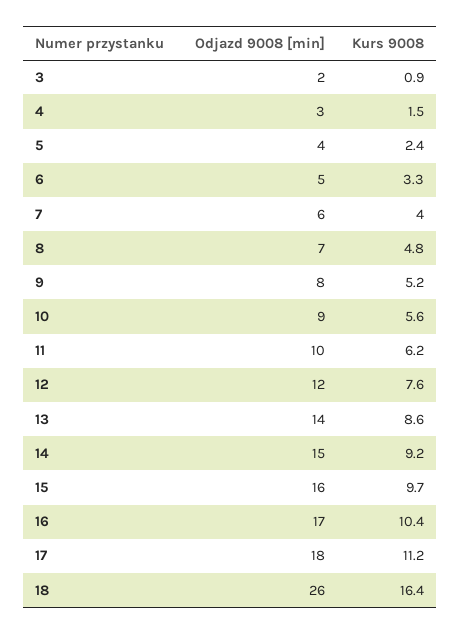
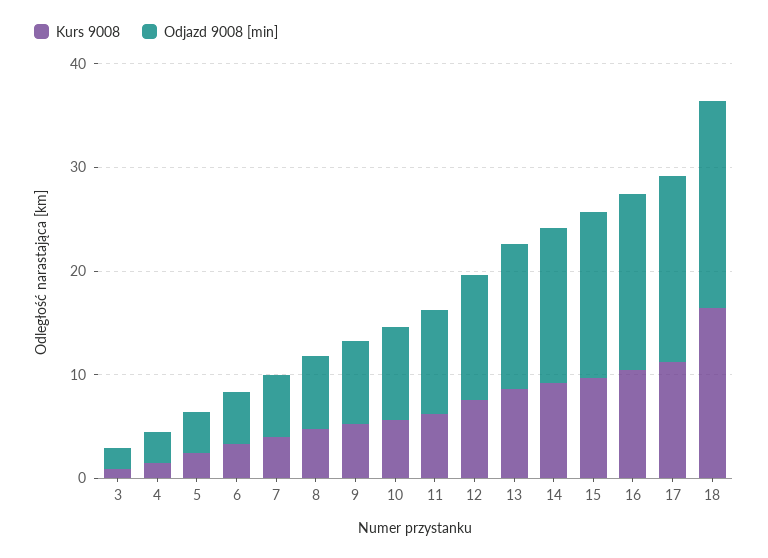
Odjazd 9008 [min], 18: 26 -> 20

